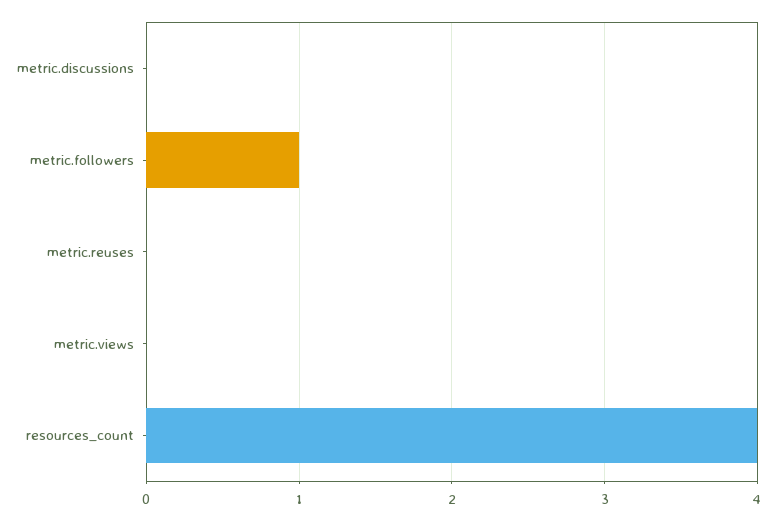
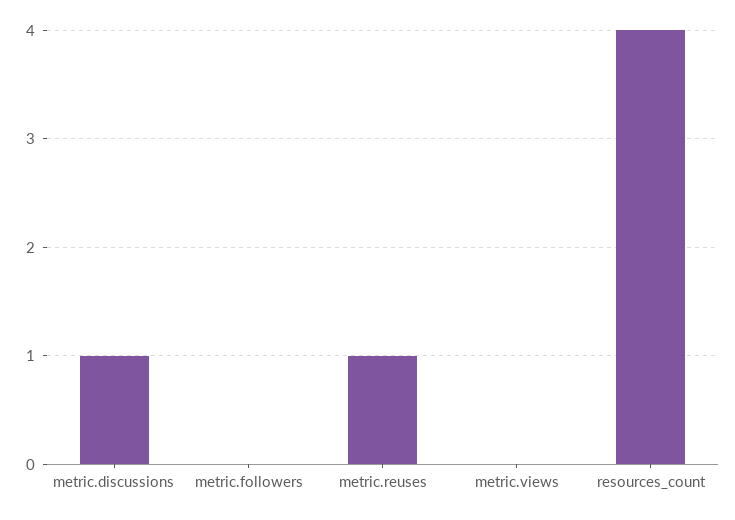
metric.discussions: 0 -> 1
metric.followers: 1 -> 0
metric.reuses: 0 -> 1

